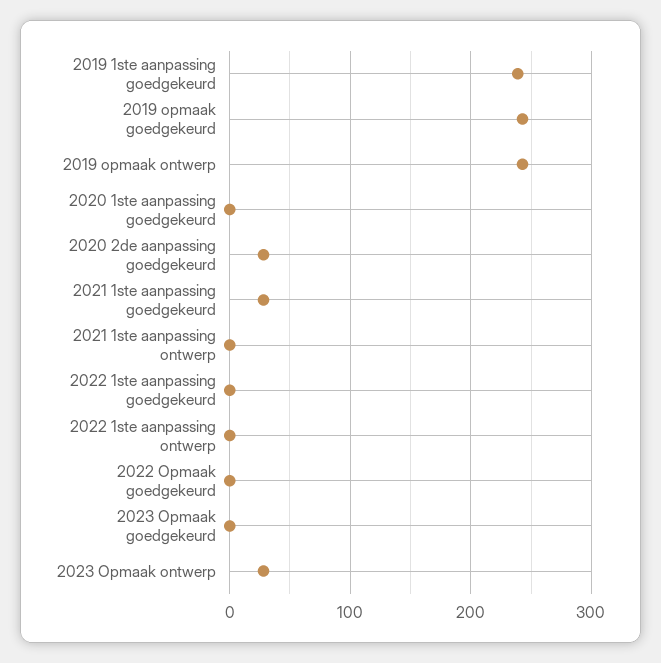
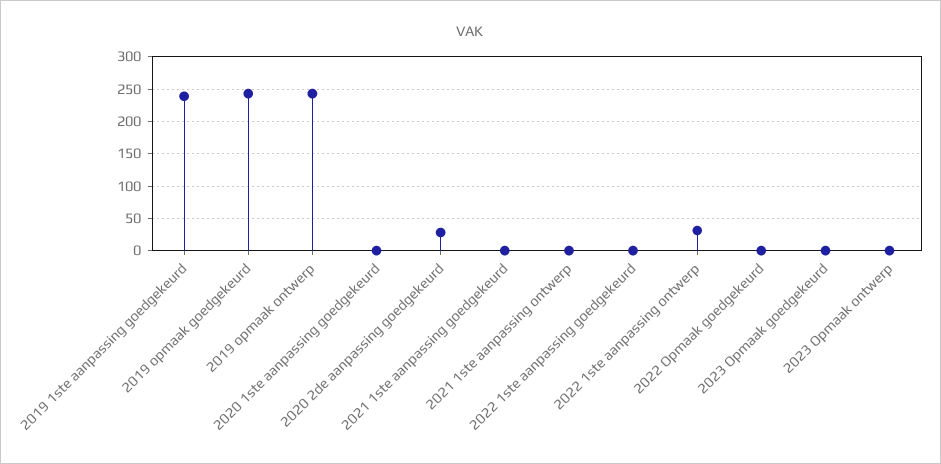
2021 1ste aanpassing goedgekeurd: 30 -> 0
2022 1ste aanpassing ontwerp: 0 -> 30
2023 Opmaak ontwerp: 30 -> 0

